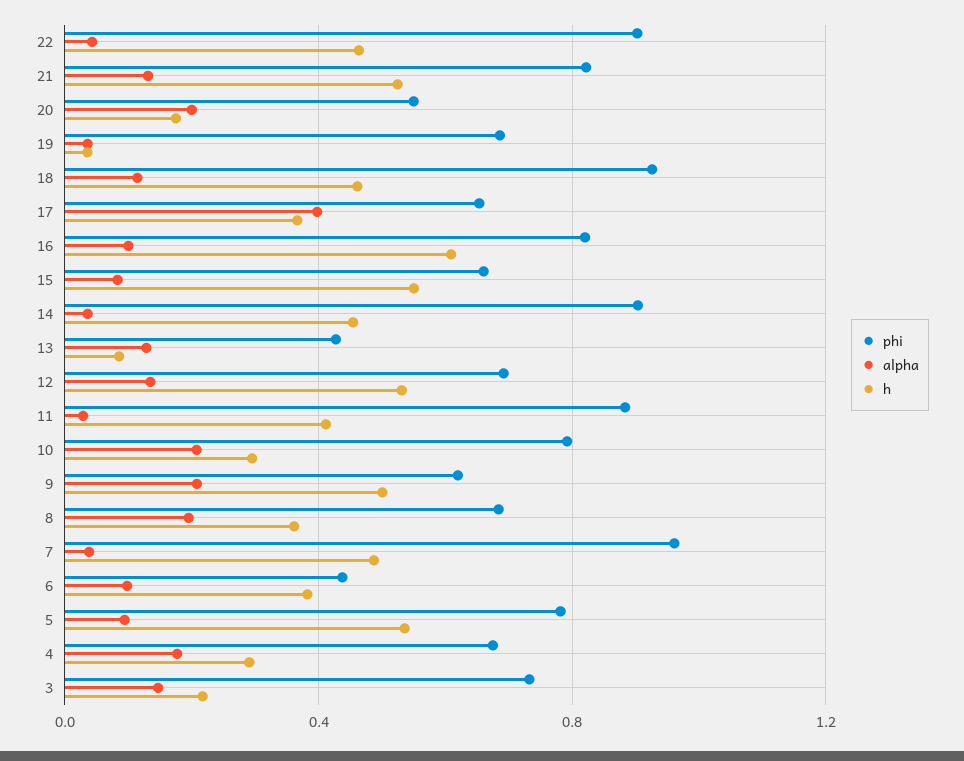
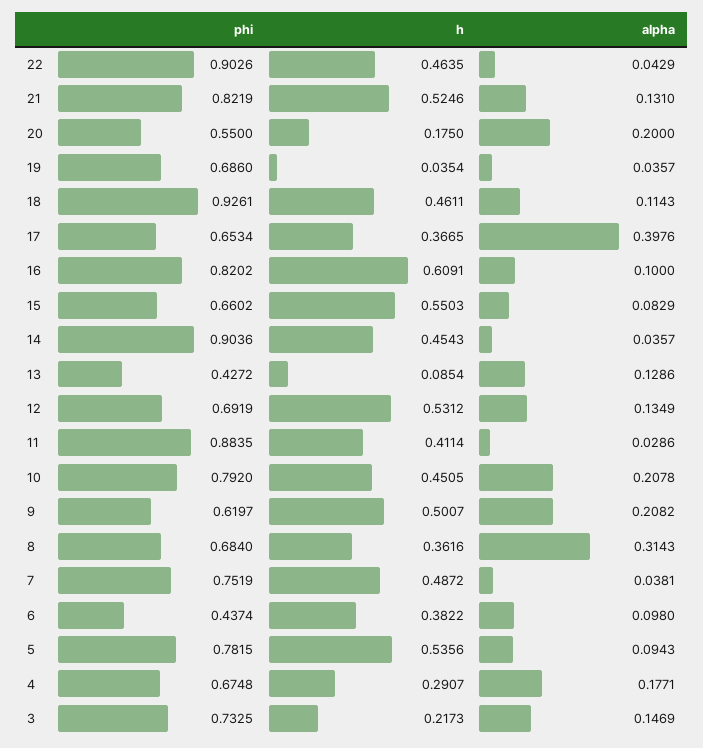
h, 10: 0.3 -> 0.4505
alpha, 8: 0.2 -> 0.3143
phi, 7: 0.95 -> 0.7519

